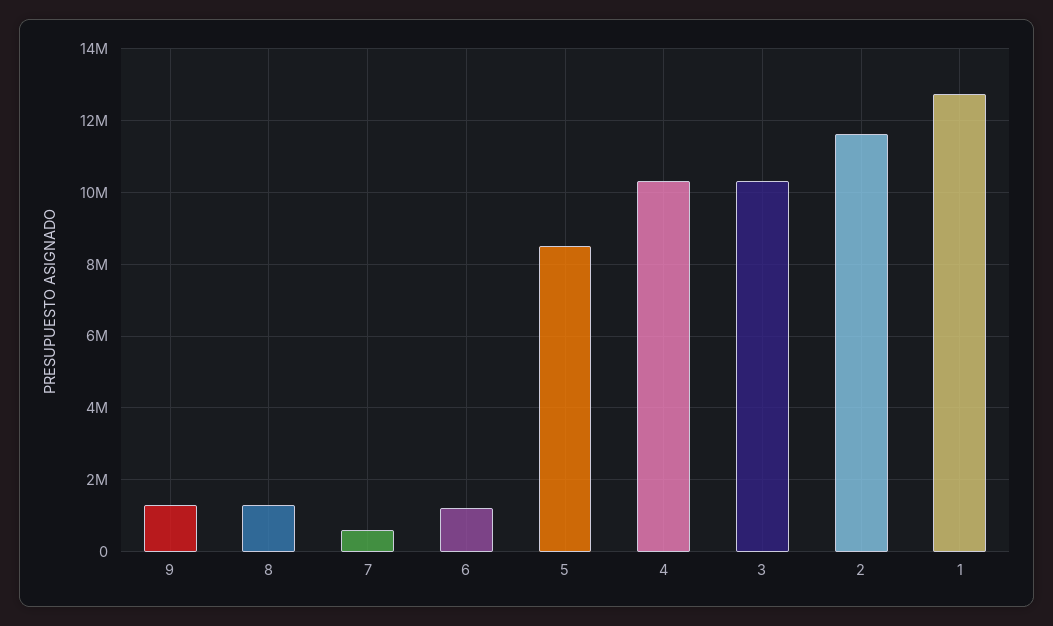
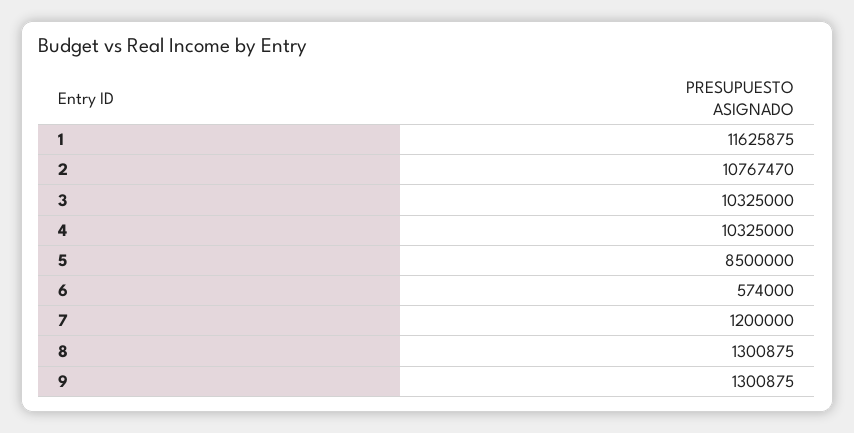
7: 600000 -> 1200000
6: 1200000 -> 574000
2: 11600000 -> 10767470
1: 12800000 -> 11625875

